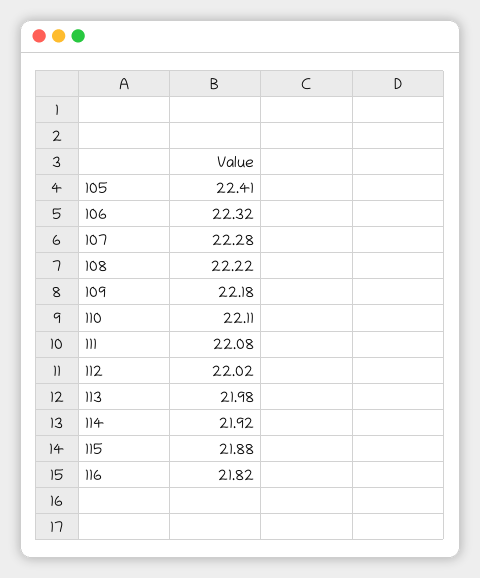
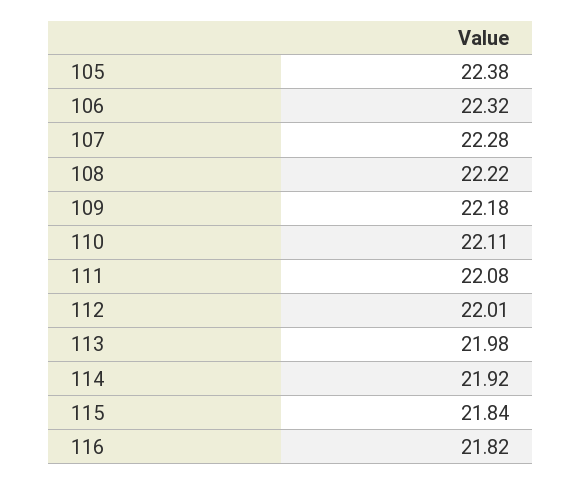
105: 22.41 -> 22.38
112: 22.02 -> 22.01
115: 21.88 -> 21.84

